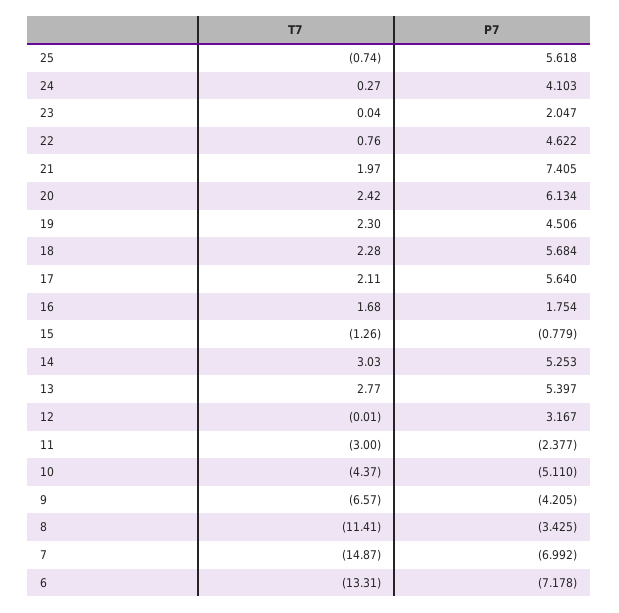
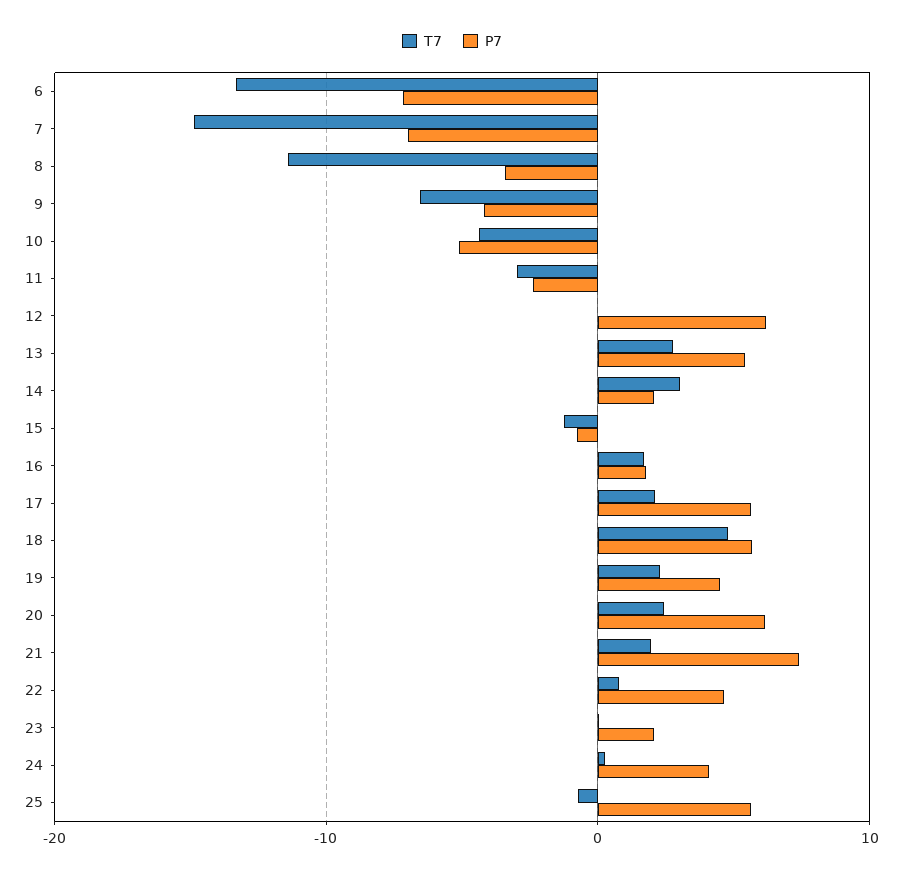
T7, 18: 2.28 -> 5
P7, 14: 5.253 -> 2
P7, 12: 3.167 -> 6

